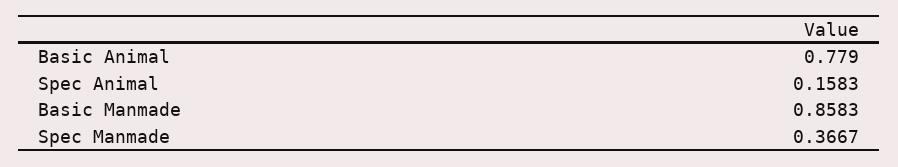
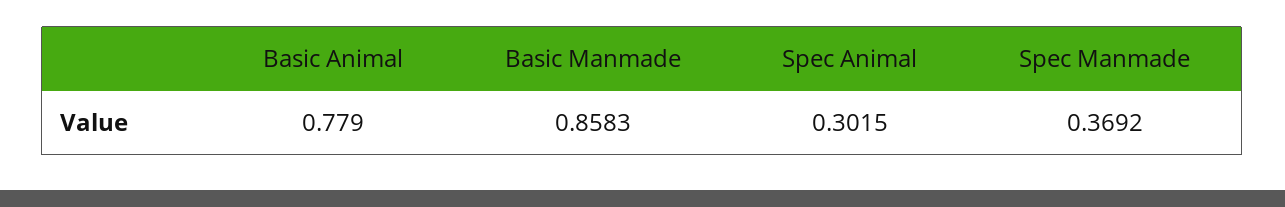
Spec Animal: 0.1583 -> 0.3015
Spec Manmade: 0.3667 -> 0.3692

